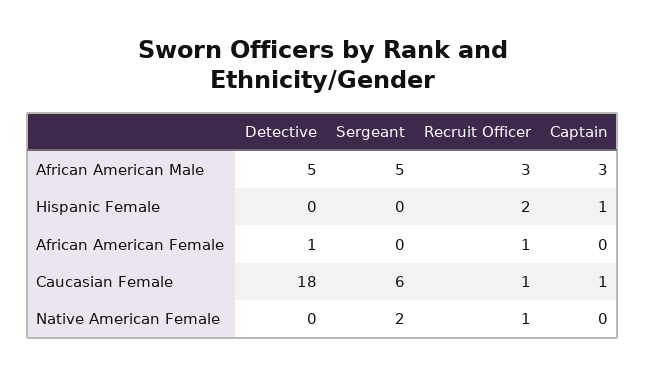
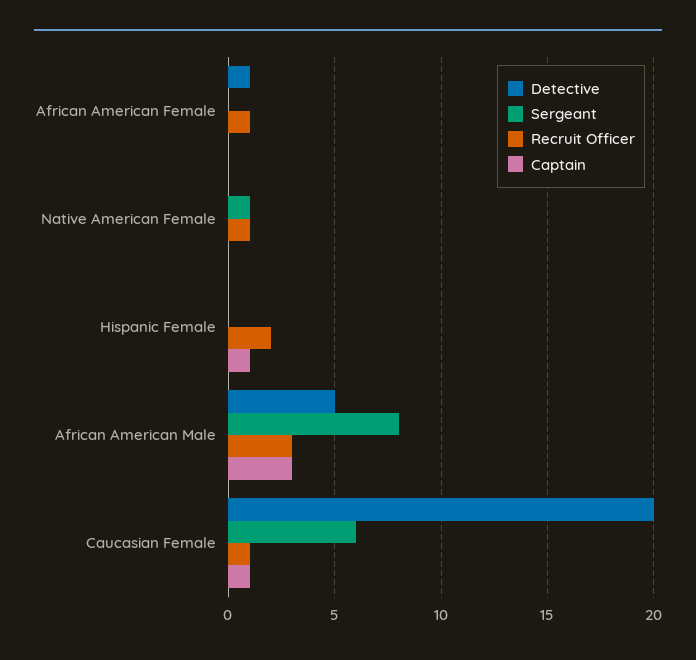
Sergeant, African American Male: 5 -> 8
Detective, Caucasian Female: 18 -> 20
Sergeant, Native American Female: 2 -> 1

